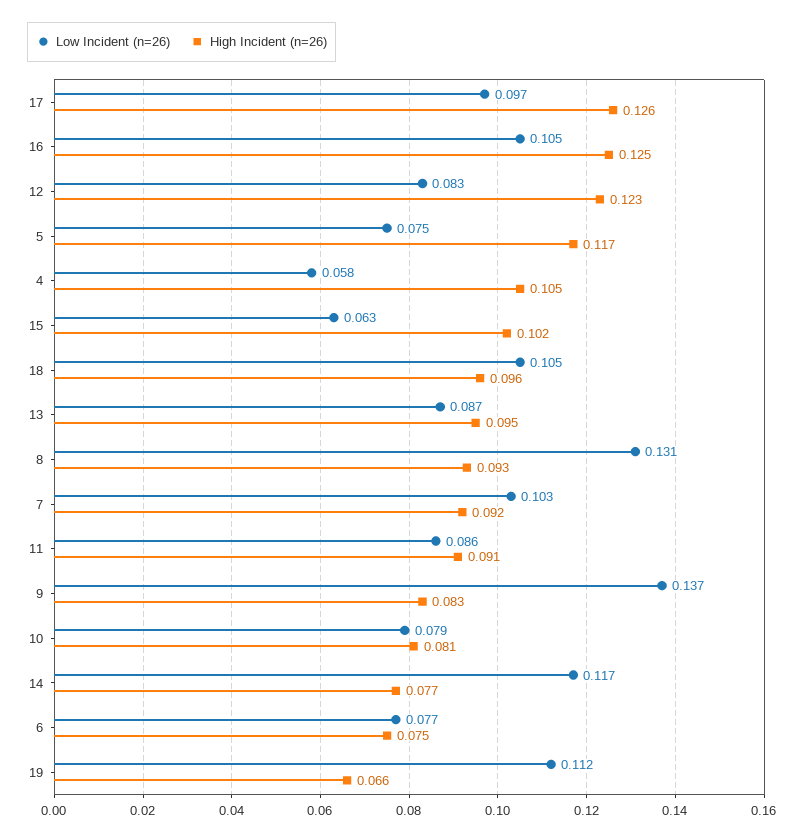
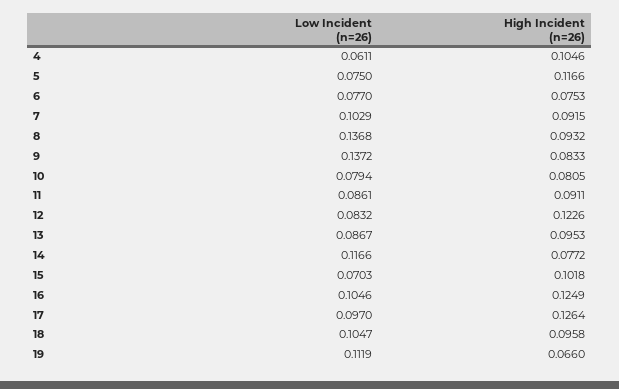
Low Incident (n=26), 4: 0.058 -> 0.0611
Low Incident (n=26), 15: 0.063 -> 0.0703
Low Incident (n=26), 8: 0.131 -> 0.1368

